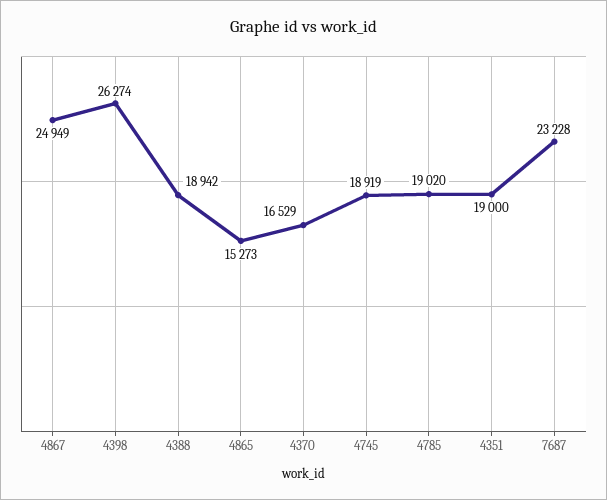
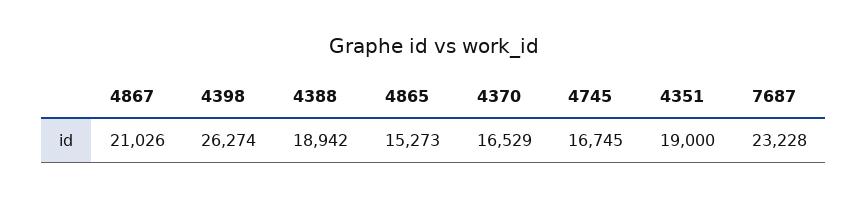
4867: 24949 -> 21026
4745: 18919 -> 16745
4785: 19020 -> none

